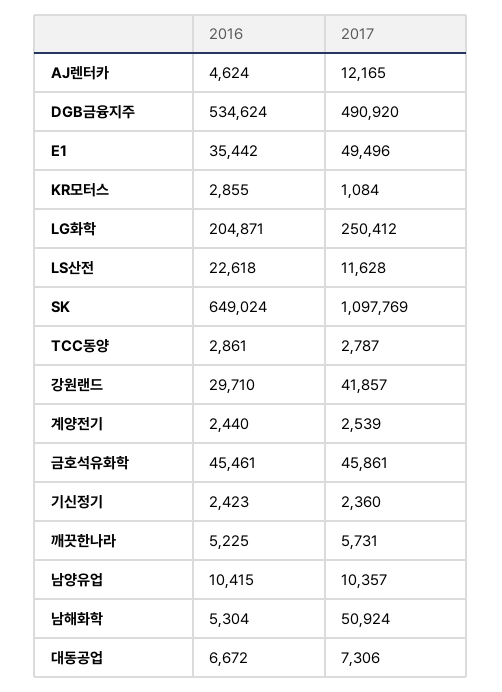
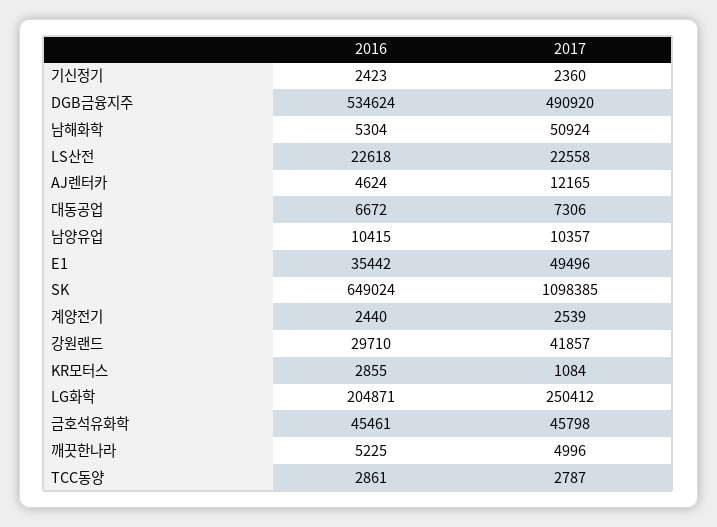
2017, LS산전: 11628 -> 22558
2017, SK: 1097769 -> 1098385
2017, 금호석유화학: 45861 -> 45798
2017, 깨끗한나라: 5731 -> 4996

